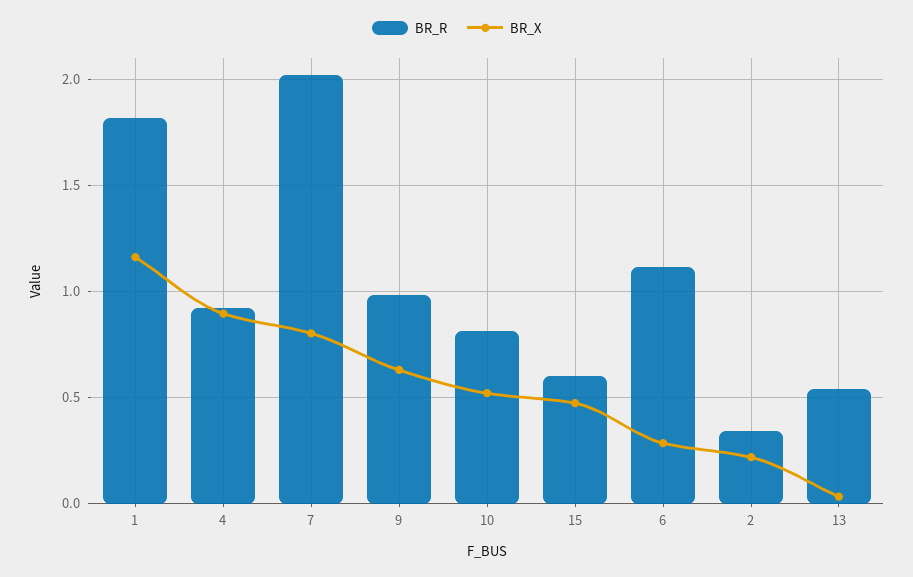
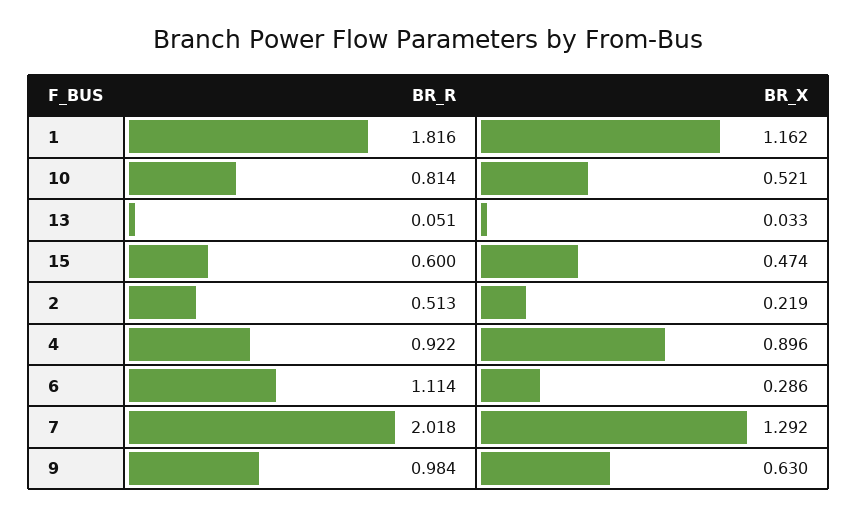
BR_X, 7: 0.8 -> 1.292
BR_R, 2: 0.35 -> 0.513
BR_R, 13: 0.55 -> 0.051

